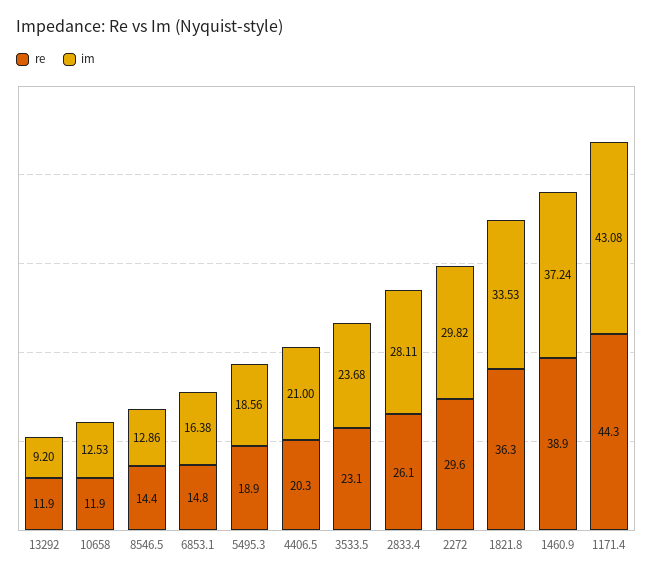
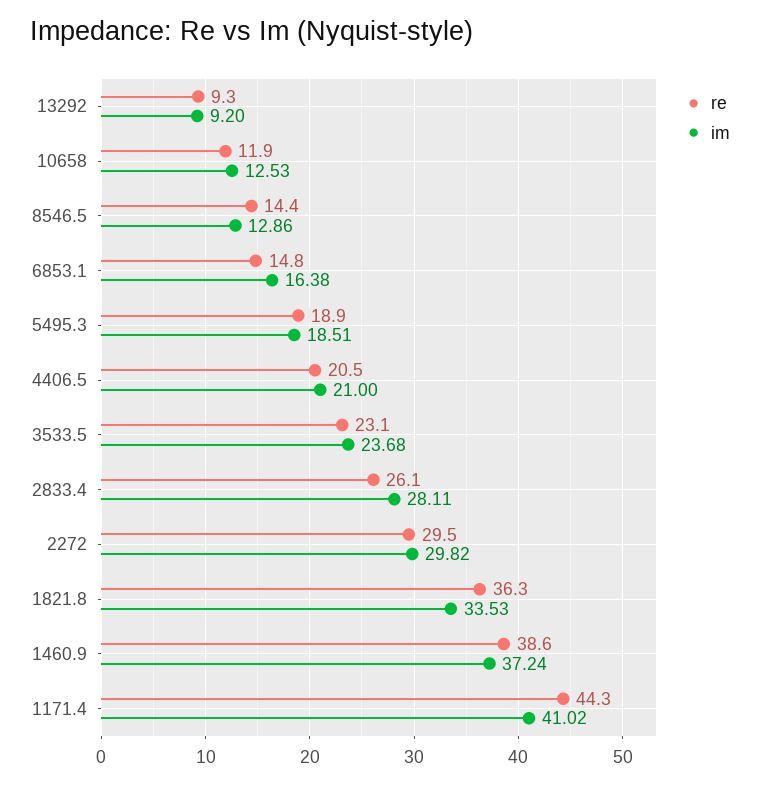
re, 13292: 11.9 -> 9.3
im, 5495.3: 18.56 -> 18.51
re, 4406.5: 20.3 -> 20.5
re, 2272: 29.6 -> 29.5
re, 1460.9: 38.9 -> 38.6
im, 1171.4: 43.08 -> 41.02

